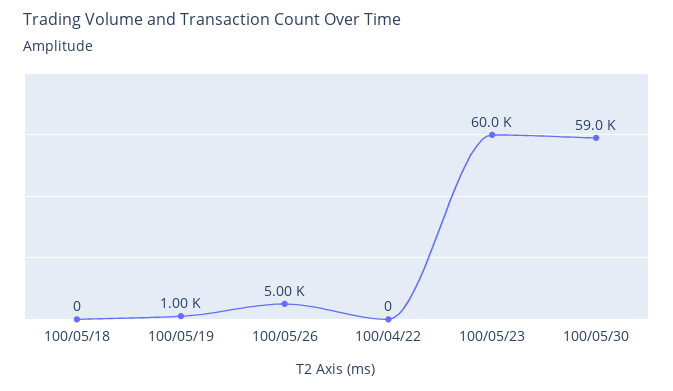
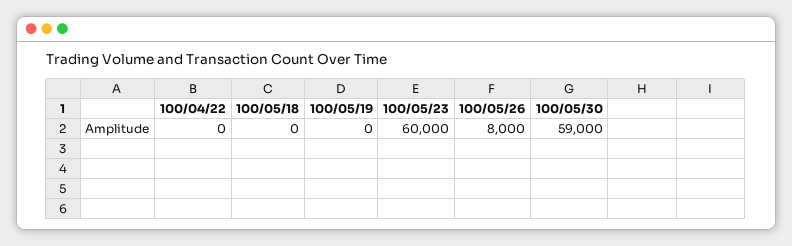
100/05/19: 1000 -> 0
100/05/26: 5000 -> 8000

